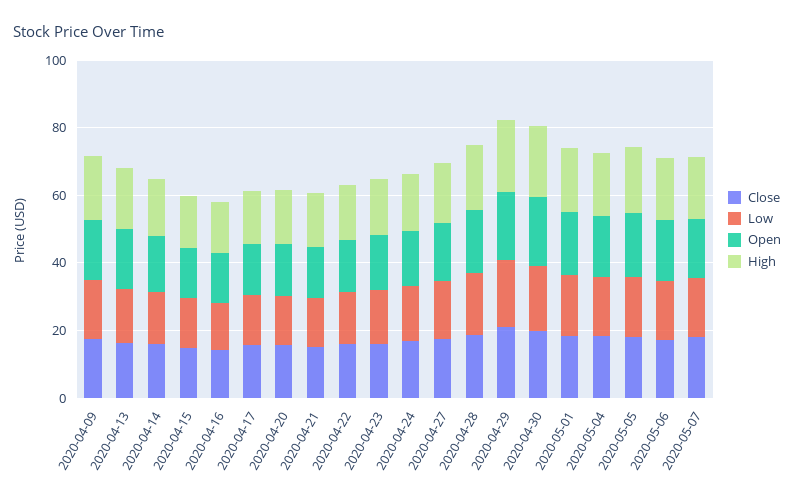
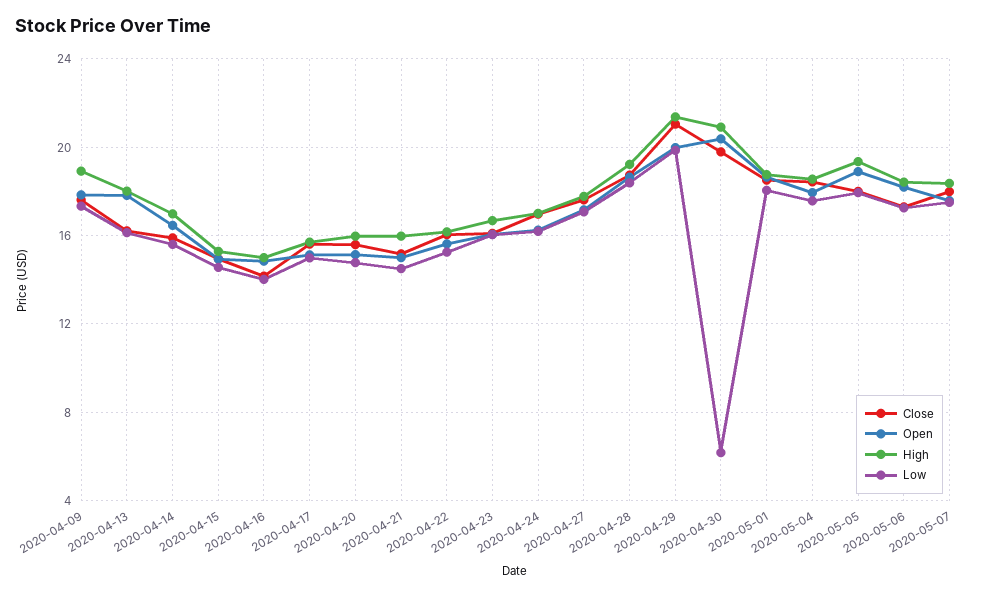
Low, 2020-04-30: 20 -> 6

